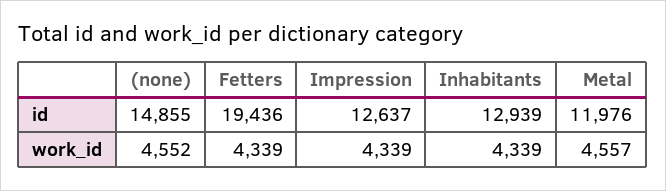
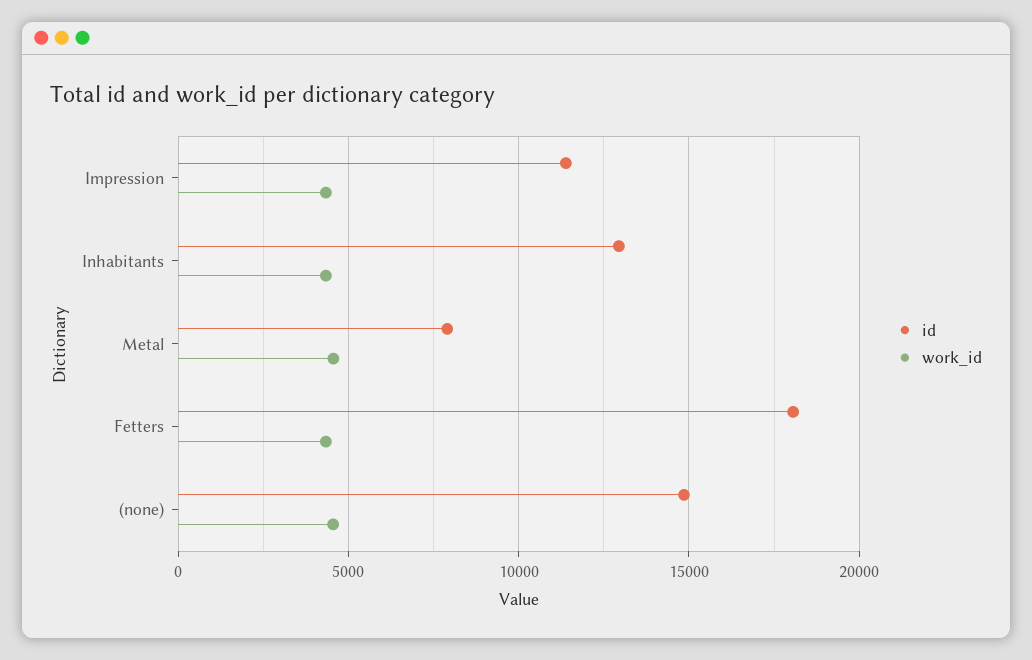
id, Fetters: 19436 -> 18000
id, Impression: 12637 -> 11500
id, Metal: 11976 -> 8000

